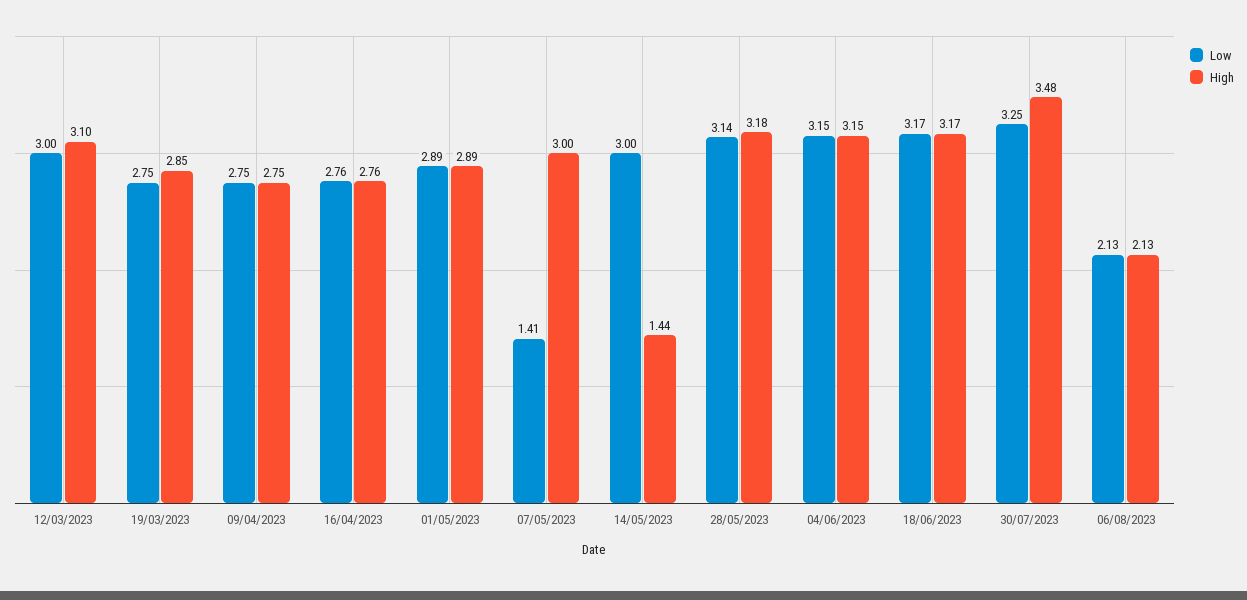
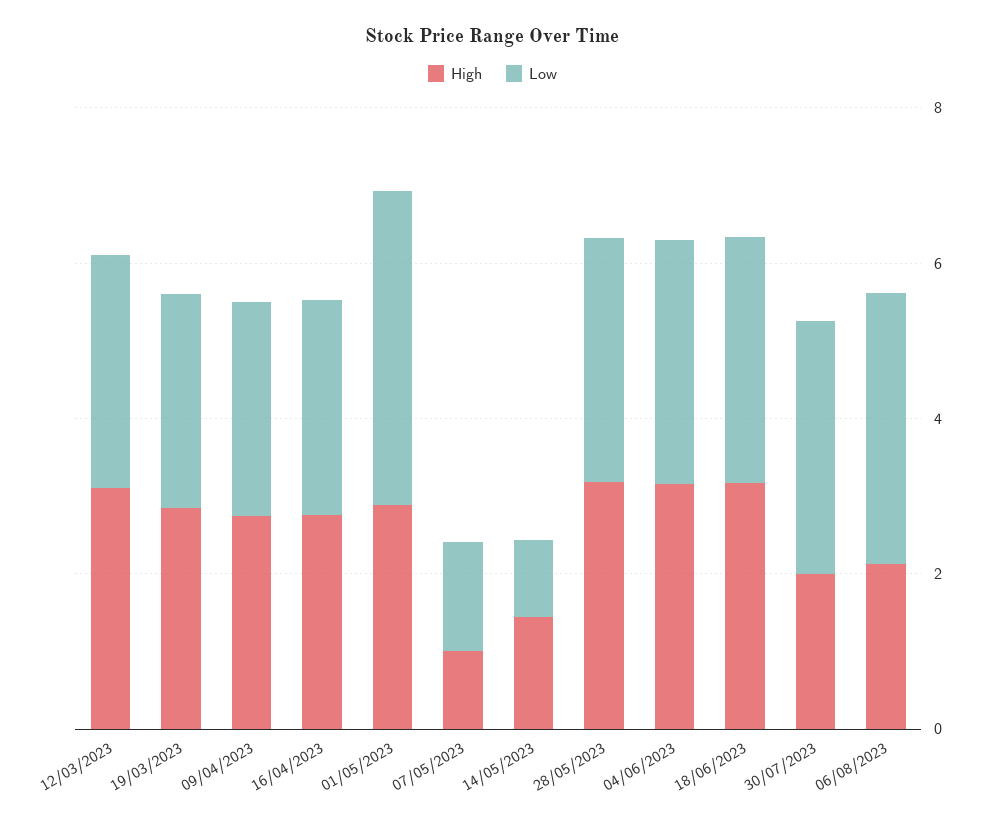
Low, 01/05/2023: 2.89 -> 4
High, 07/05/2023: 3 -> 1
Low, 14/05/2023: 3 -> 1
High, 30/07/2023: 3.48 -> 2
Low, 06/08/2023: 2.13 -> 3.5

